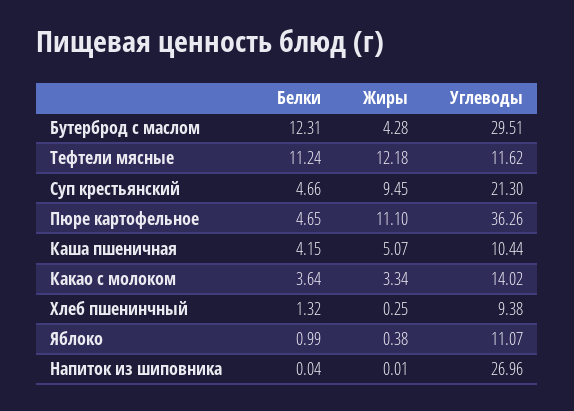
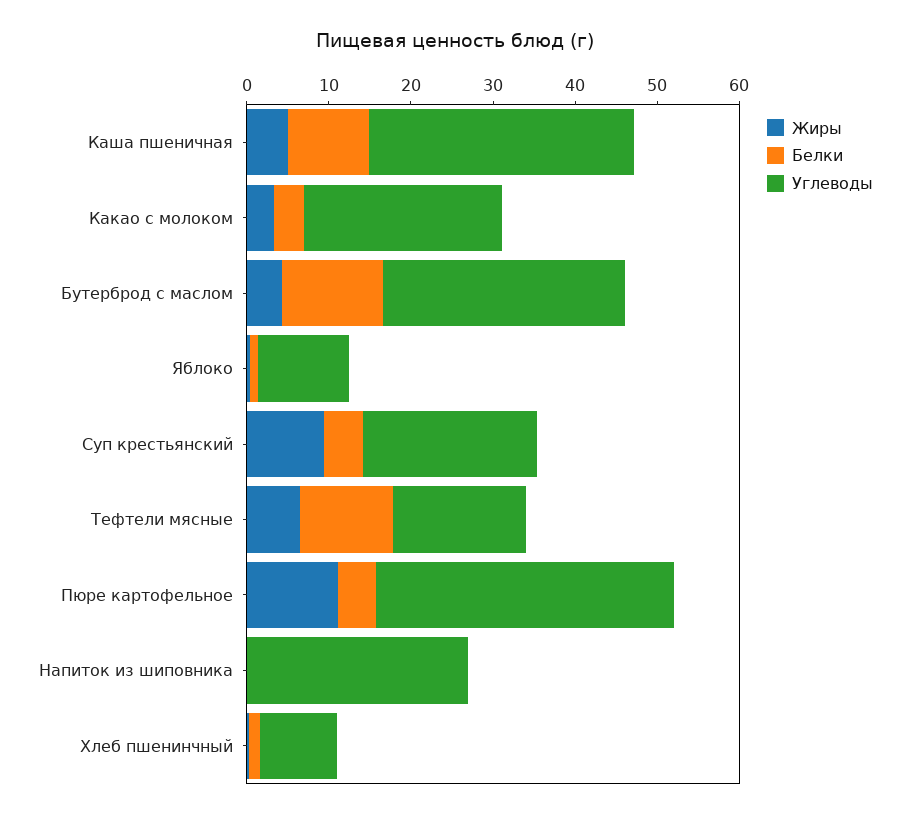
Жиры, Тефтели мясные: 12.18 -> 6
Углеводы, Тефтели мясные: 11.62 -> 16
Белки, Каша пшеничная: 4.15 -> 10
Углеводы, Каша пшеничная: 10.44 -> 32
Углеводы, Какао с молоком: 14.02 -> 24

